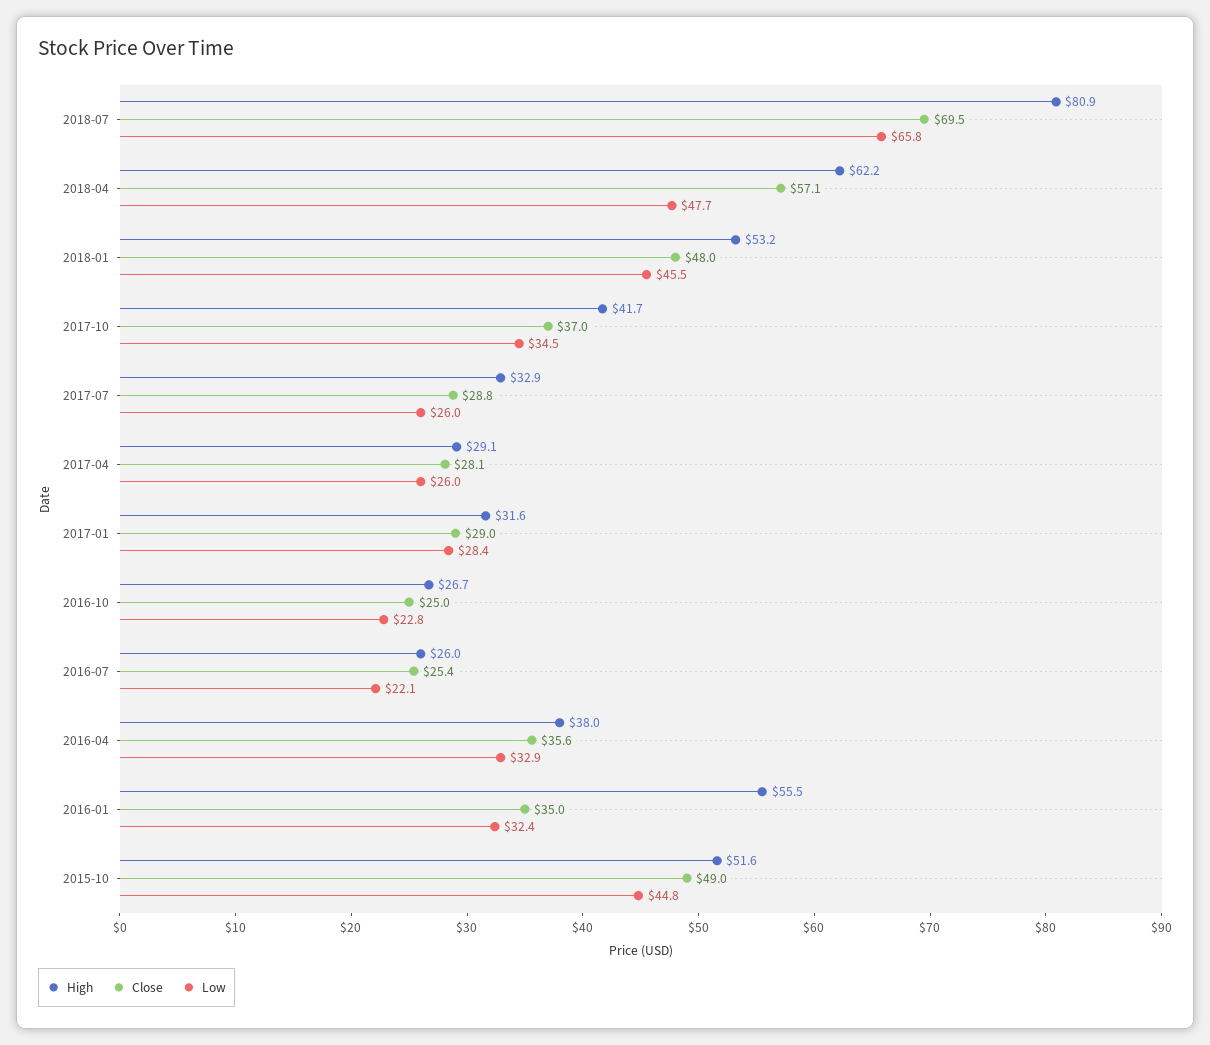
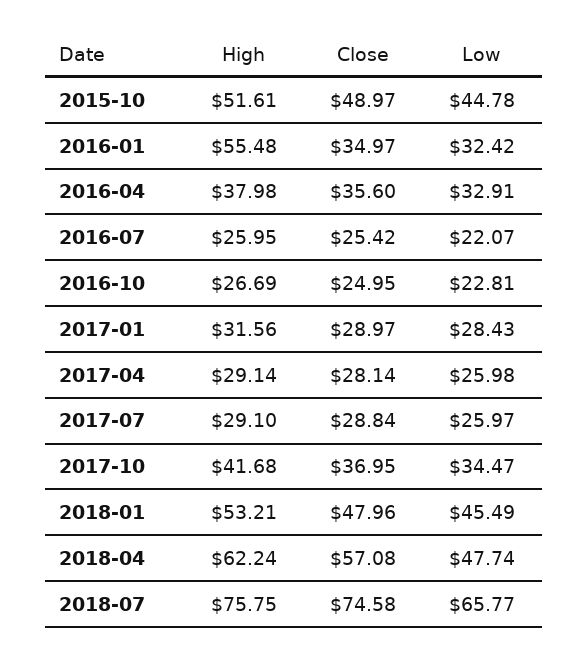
High, 2018-07: 80.9 -> 75.75
Close, 2018-07: 69.5 -> 74.58
High, 2017-07: 32.9 -> 29.1

